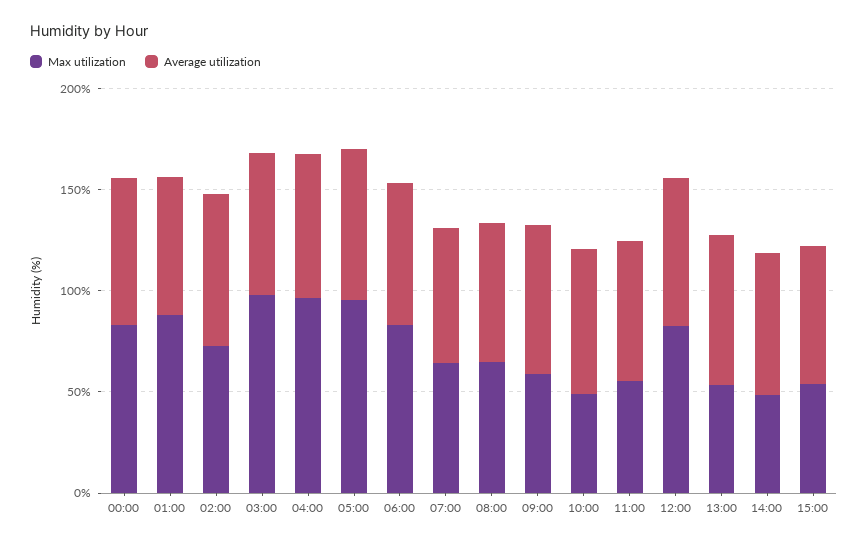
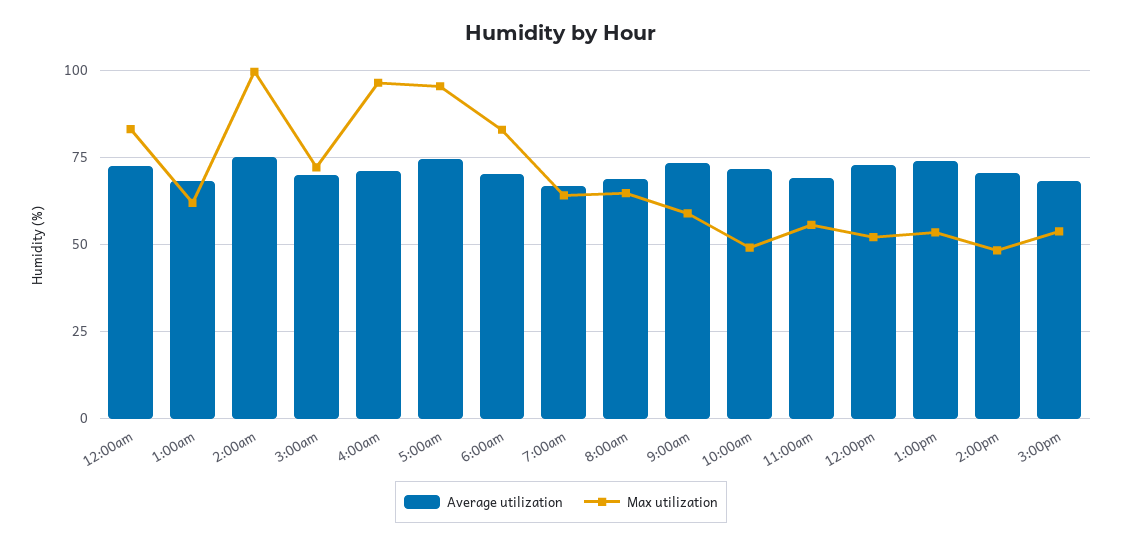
Max utilization, 01:00: 90 -> 62.5
Max utilization, 02:00: 70 -> 100
Max utilization, 03:00: 100 -> 72.5
Max utilization, 12:00: 80 -> 52.5

